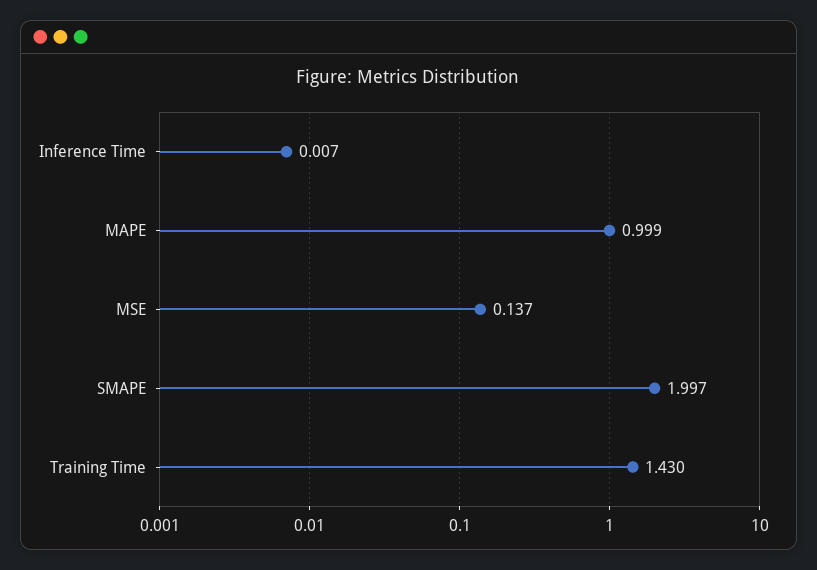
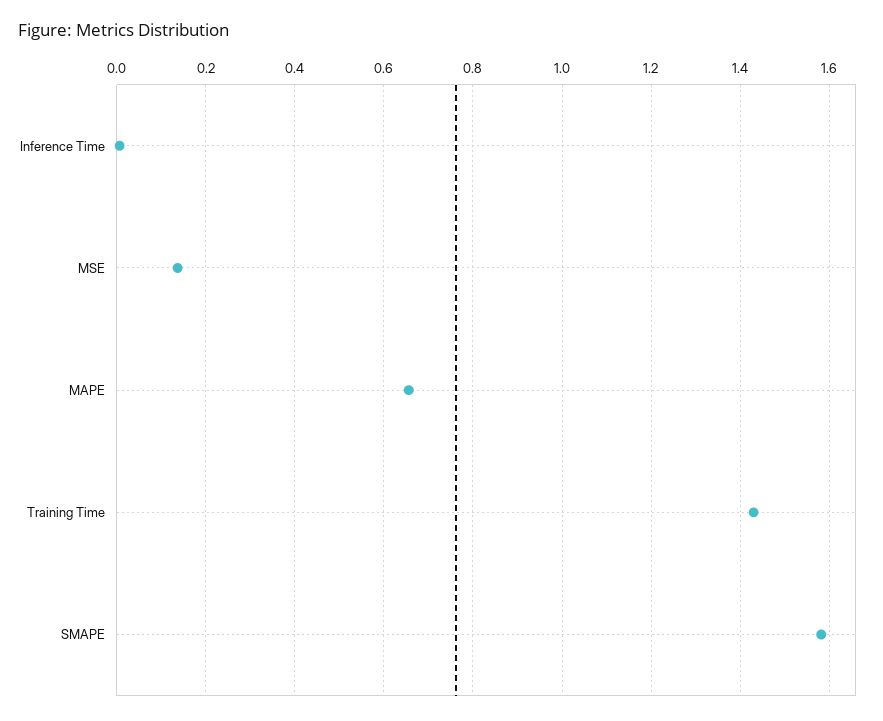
MAPE: 0.999 -> 0.66
SMAPE: 1.997 -> 1.58

